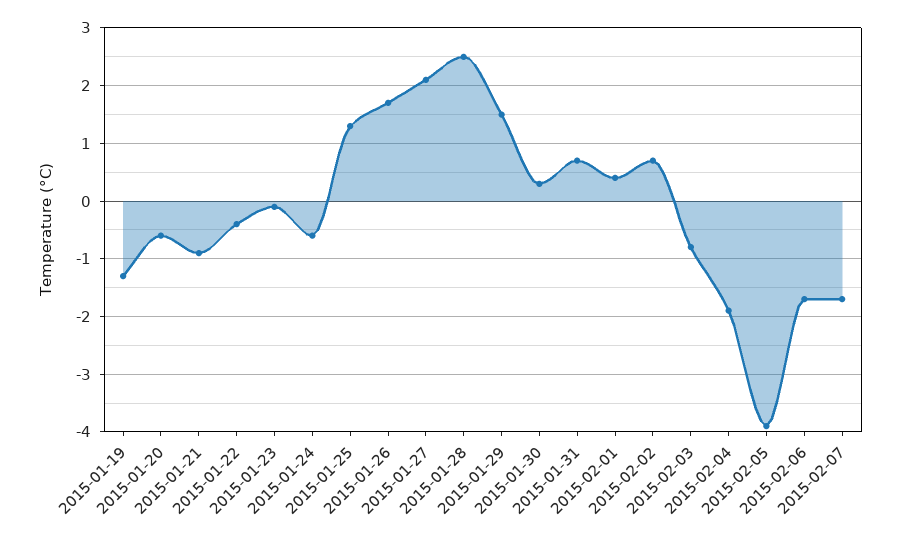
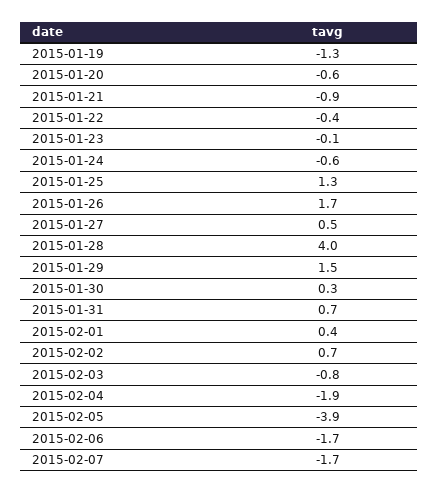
2015-01-27: 2 -> 0.5
2015-01-28: 2.5 -> 4

